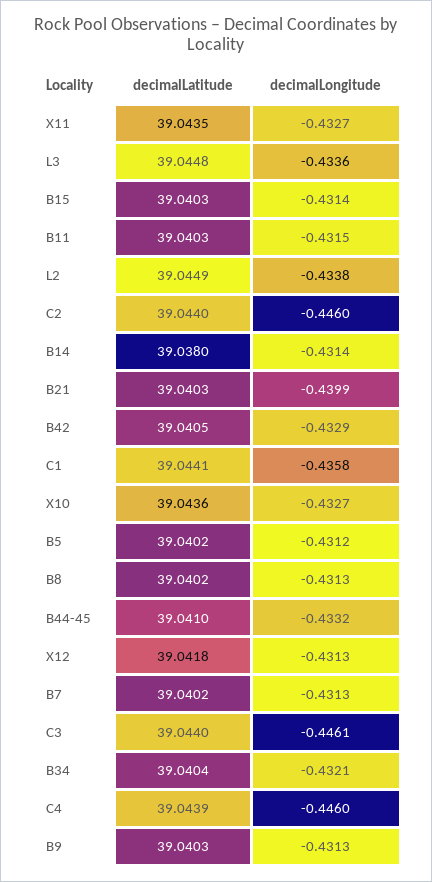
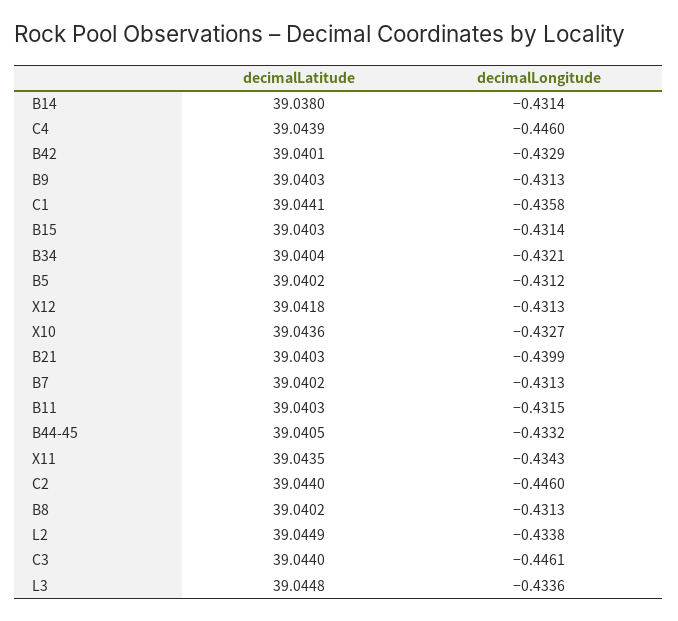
decimalLongitude, X11: -0.4327 -> -0.4343
decimalLatitude, B42: 39.0405 -> 39.0401
decimalLatitude, B44-45: 39.041 -> 39.0405

